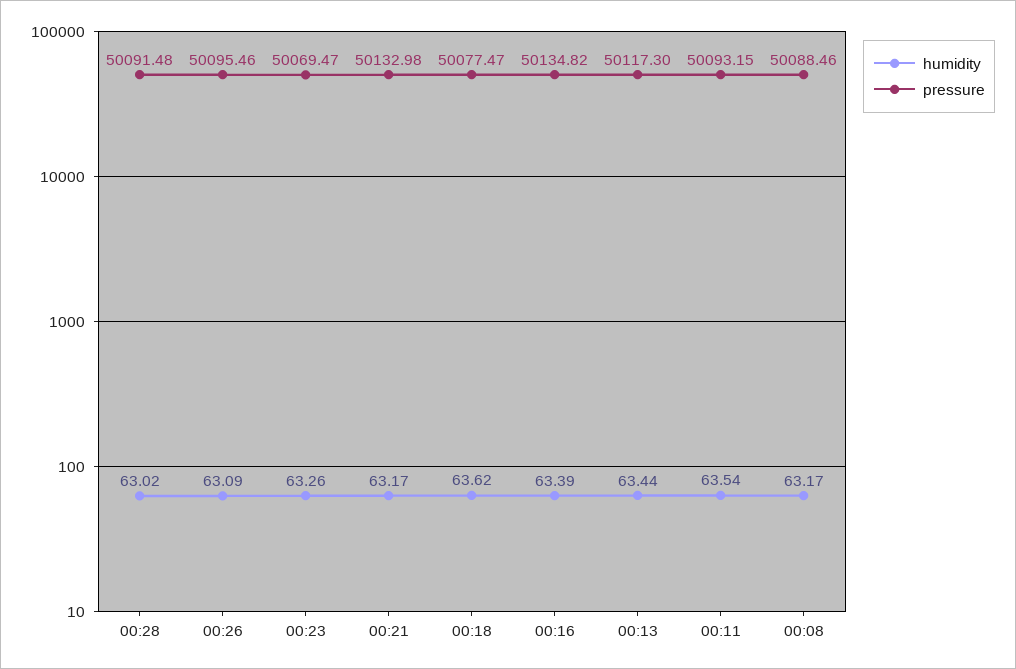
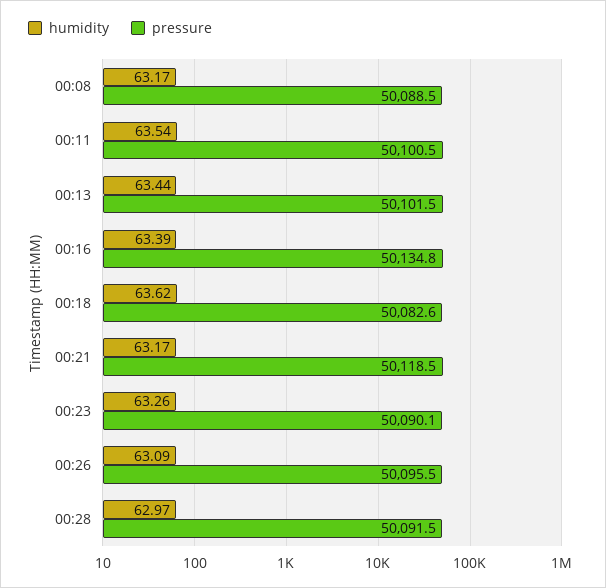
humidity, 00:28: 63.02 -> 62.97
pressure, 00:23: 50069.47 -> 50090.1
pressure, 00:21: 50132.98 -> 50118.5
pressure, 00:18: 50077.47 -> 50082.6
pressure, 00:13: 50117.3 -> 50101.5
pressure, 00:11: 50093.15 -> 50100.5

